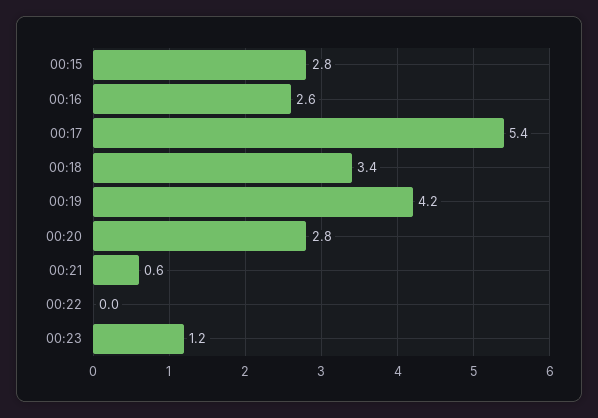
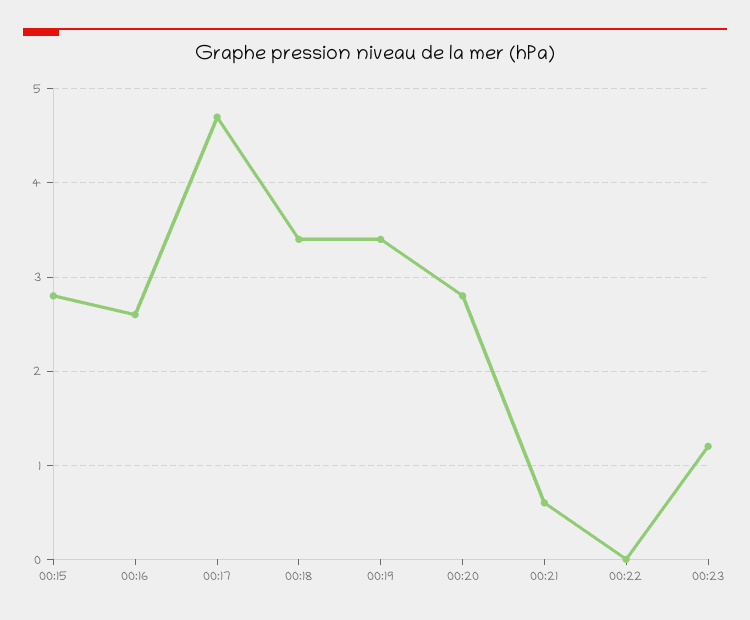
00:17: 5.4 -> 4.7
00:19: 4.2 -> 3.4

